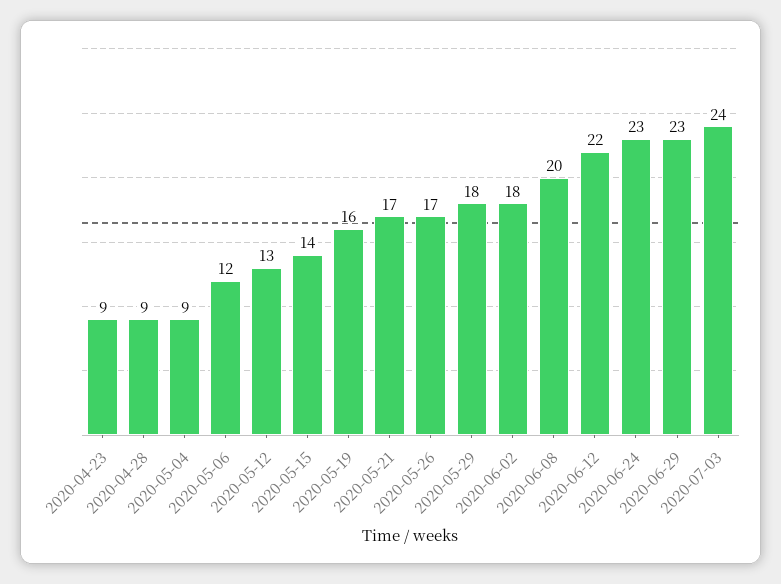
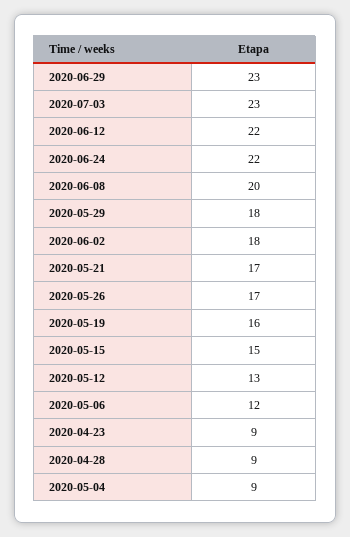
2020-05-15: 14 -> 15
2020-06-24: 23 -> 22
2020-07-03: 24 -> 23

